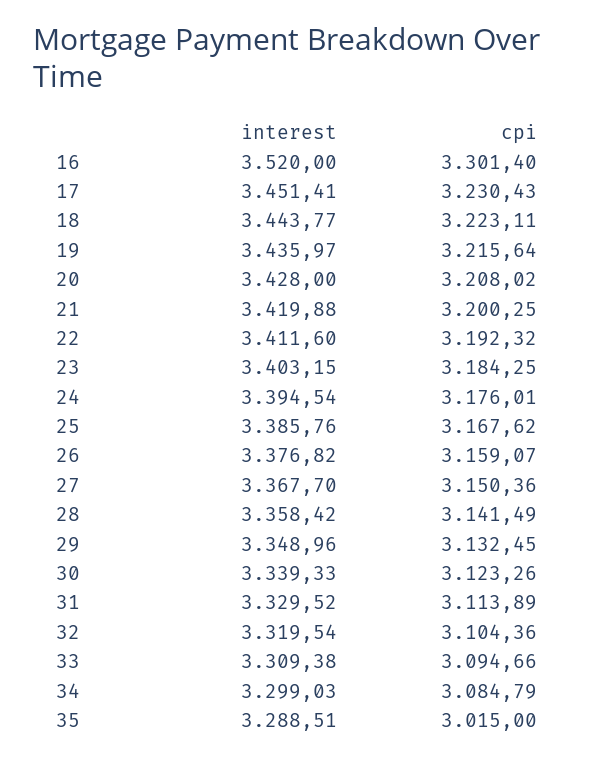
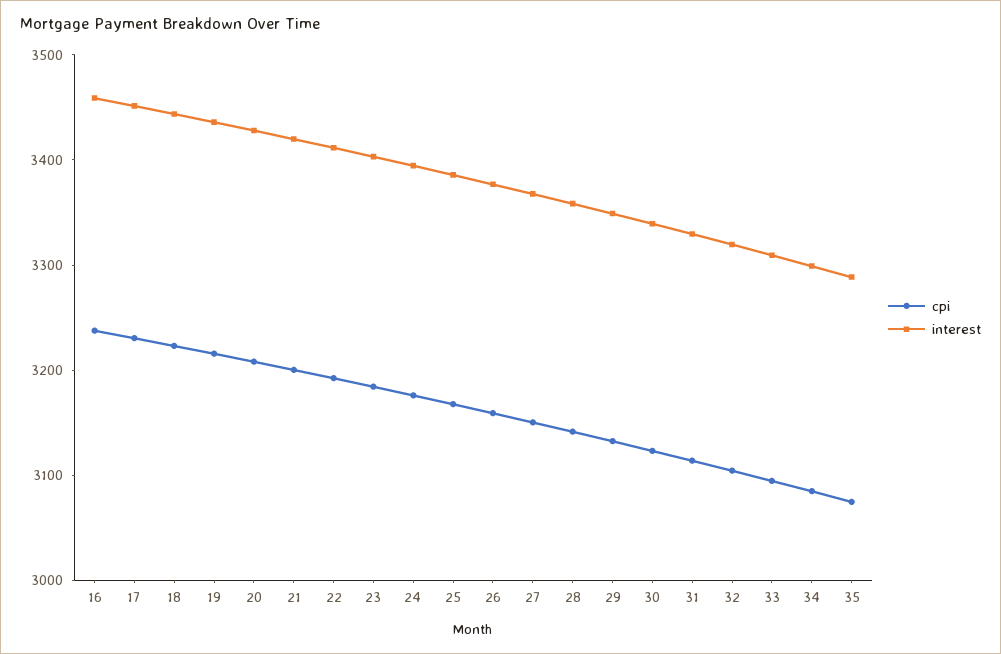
interest, 16: 3520 -> 3460
cpi, 16: 3301.4 -> 3240
cpi, 35: 3015 -> 3080

